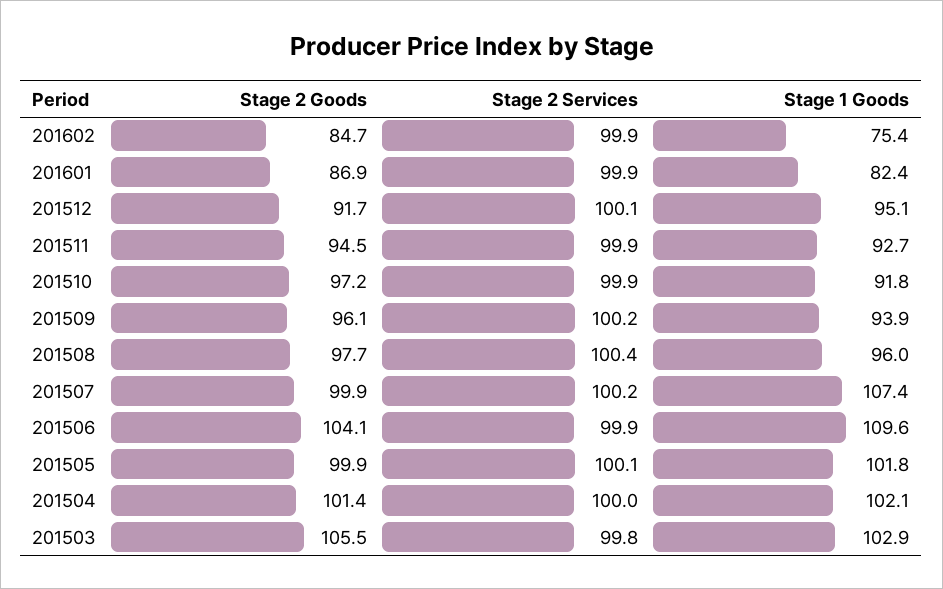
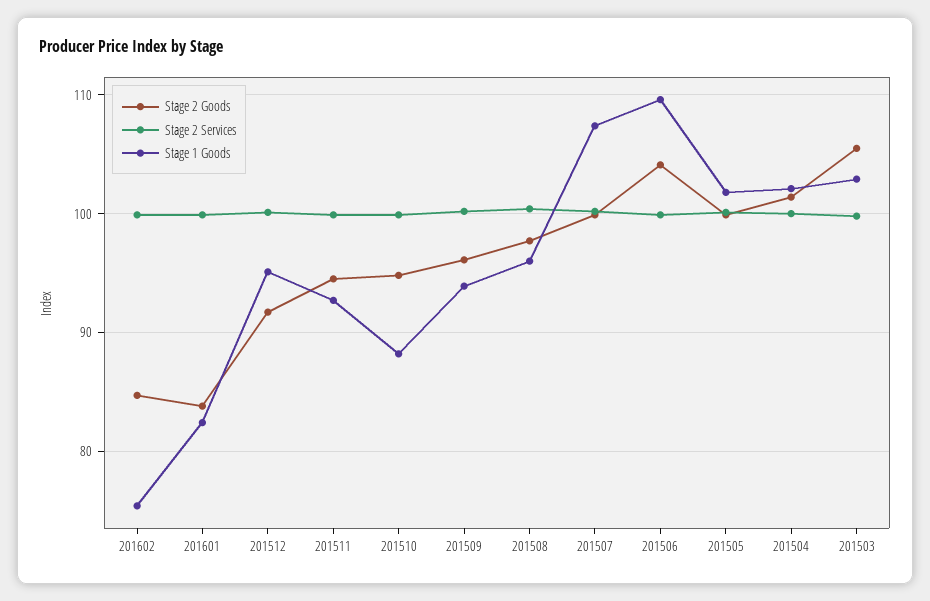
Stage 2 Goods, 201601: 86.9 -> 84
Stage 2 Goods, 201510: 97.2 -> 95
Stage 1 Goods, 201510: 91.8 -> 88

